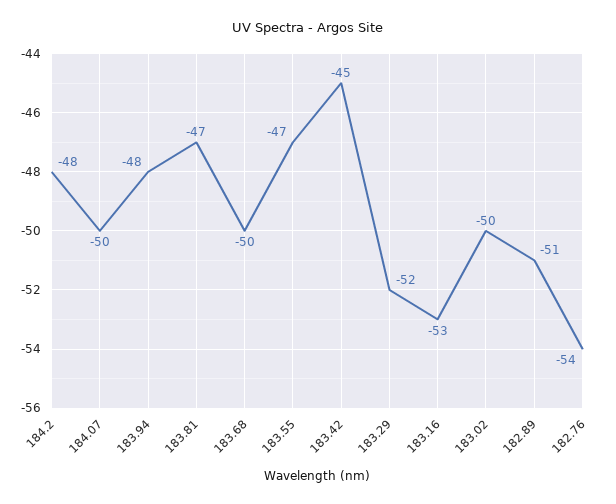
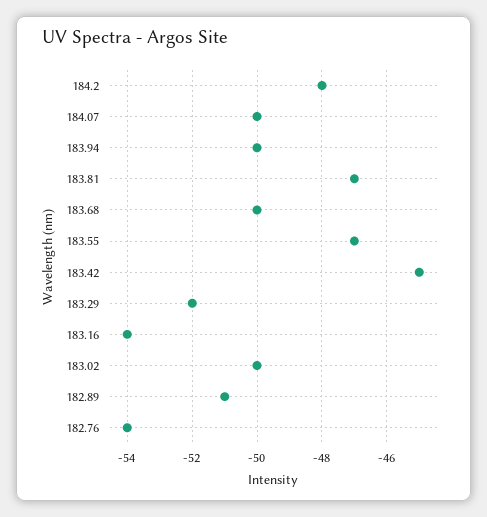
183.94: -48 -> -50
183.16: -53 -> -54

